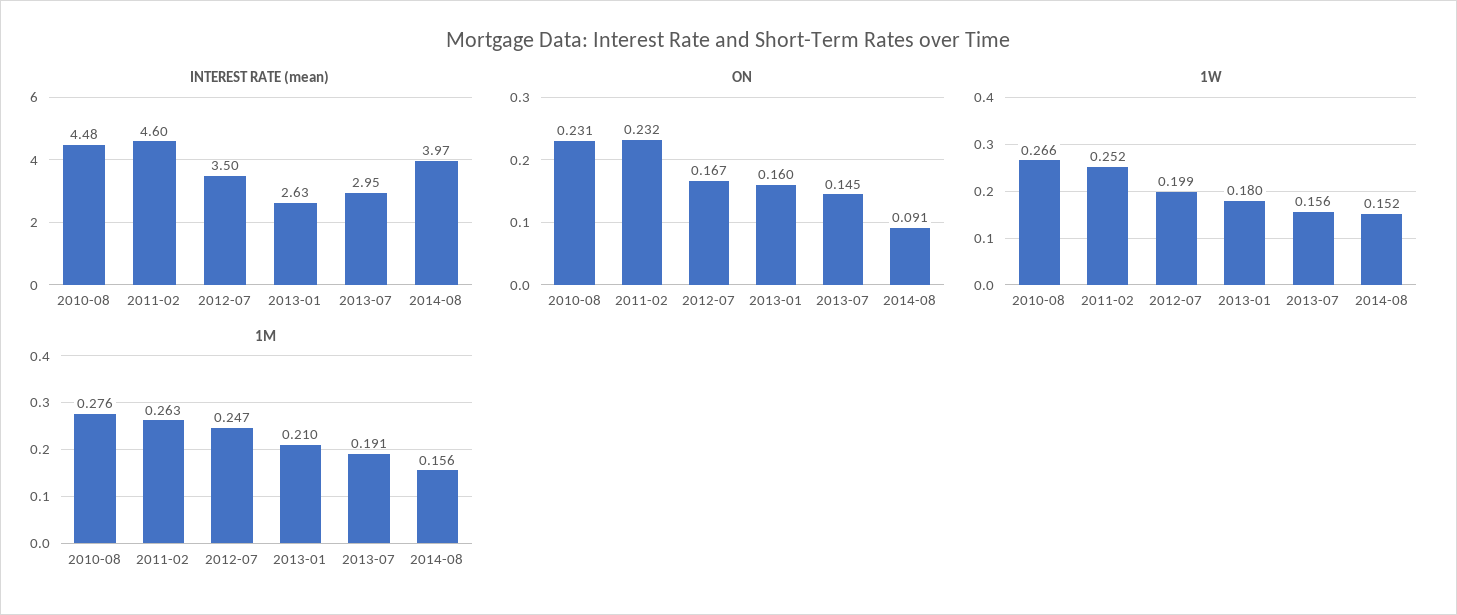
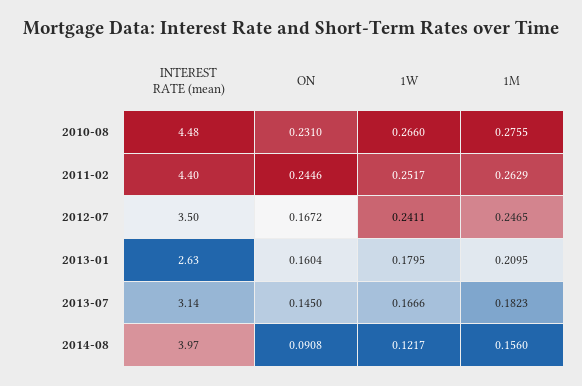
INTEREST RATE (mean), 2011-02: 4.6 -> 4.4
INTEREST RATE (mean), 2013-07: 2.95 -> 3.14
ON, 2011-02: 0.232 -> 0.2446
1W, 2012-07: 0.199 -> 0.2411
1W, 2013-07: 0.156 -> 0.1666
1W, 2014-08: 0.152 -> 0.1217
1M, 2013-07: 0.191 -> 0.1823

